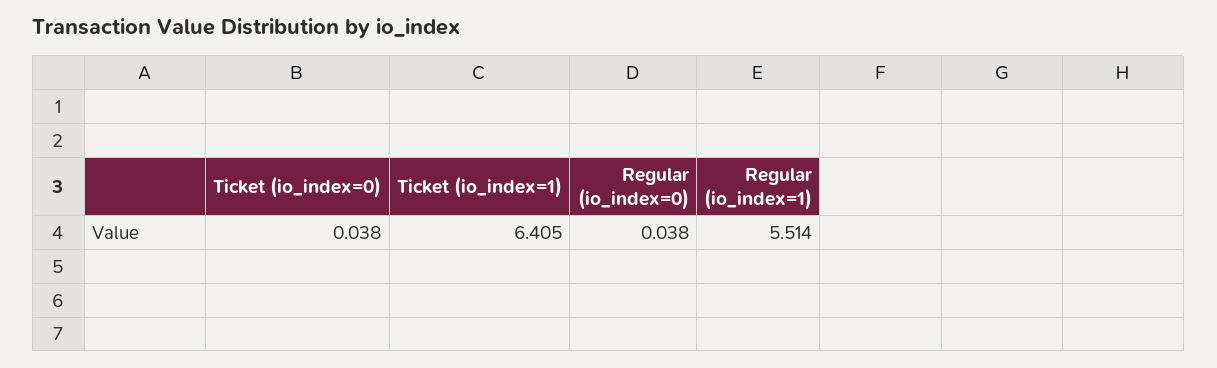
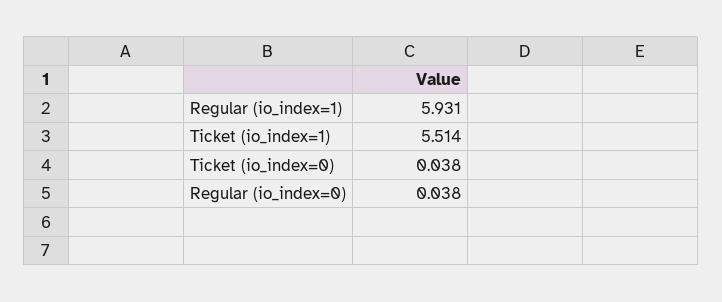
Ticket (io_index=1): 6.405 -> 5.514
Regular (io_index=1): 5.514 -> 5.931

